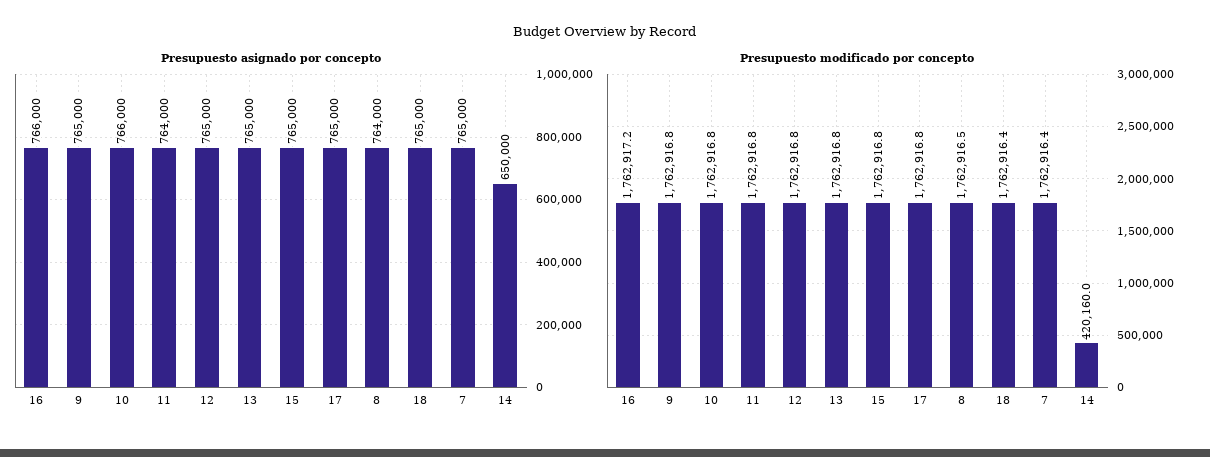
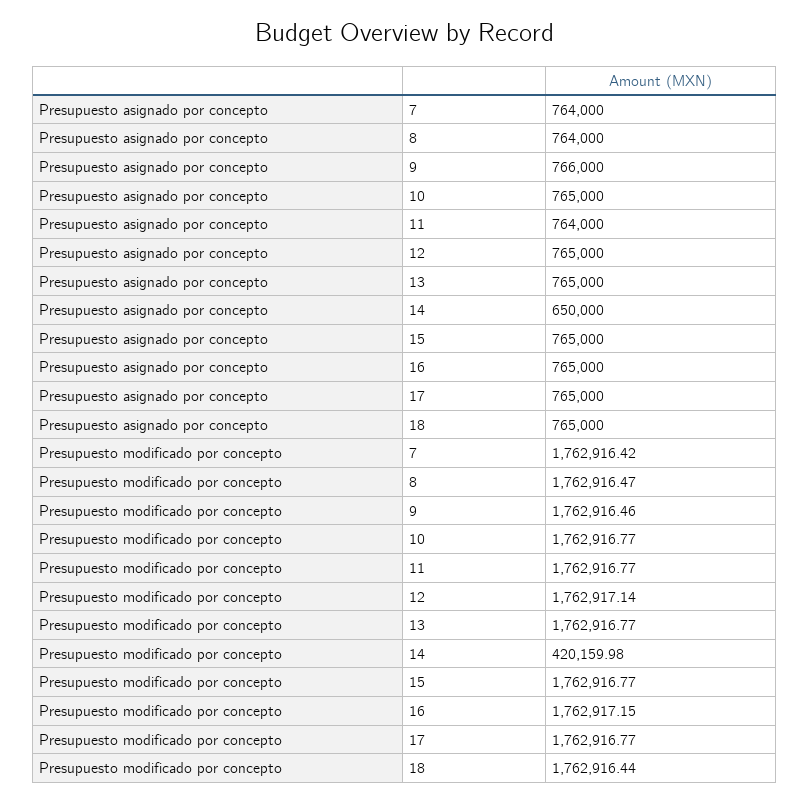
Presupuesto asignado por concepto, 16: 766000 -> 765000
Presupuesto asignado por concepto, 9: 765000 -> 766000
Presupuesto asignado por concepto, 10: 766000 -> 765000
Presupuesto asignado por concepto, 7: 765000 -> 764000
Presupuesto modificado por concepto, 9: 1762916.8 -> 1762916.46
Presupuesto modificado por concepto, 12: 1762916.8 -> 1762917.14

